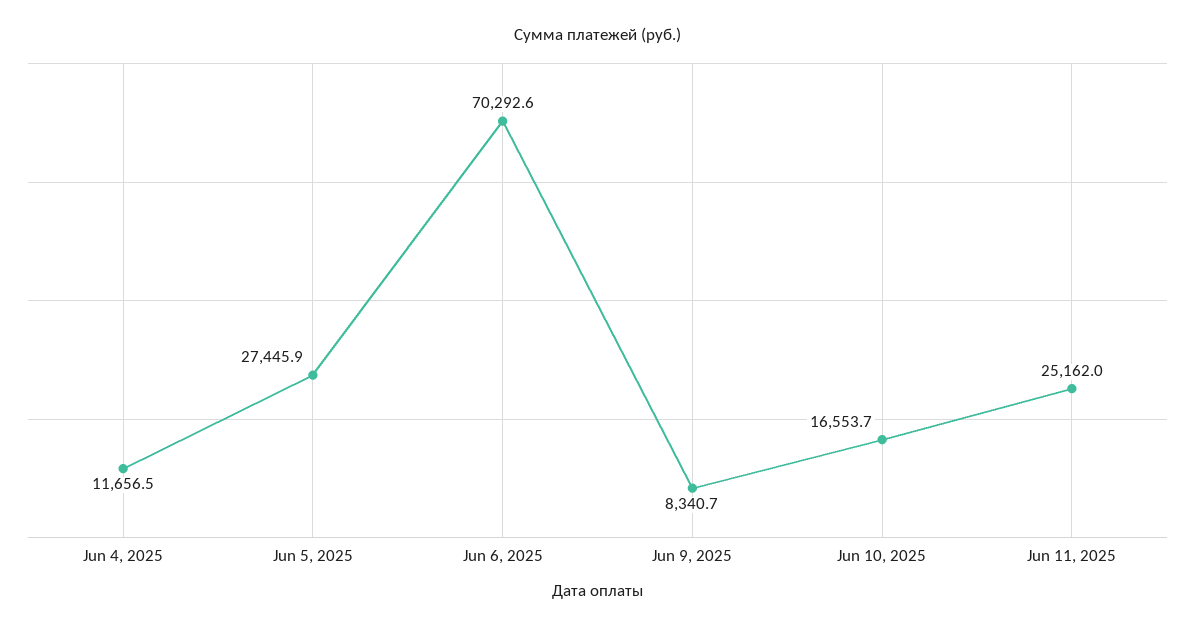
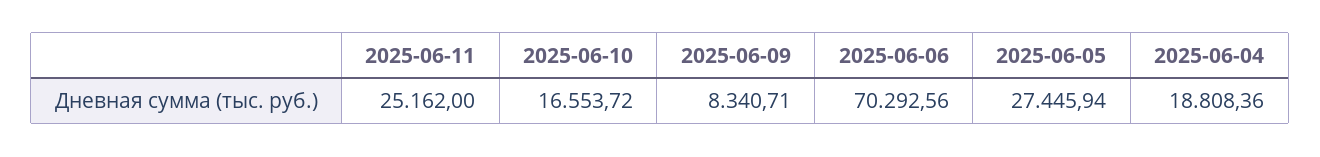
Jun 4, 2025: 11656.5 -> 18808.36

